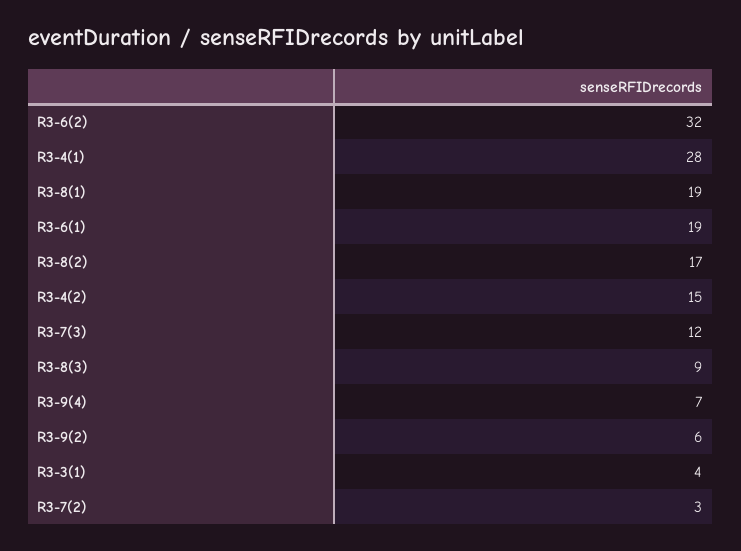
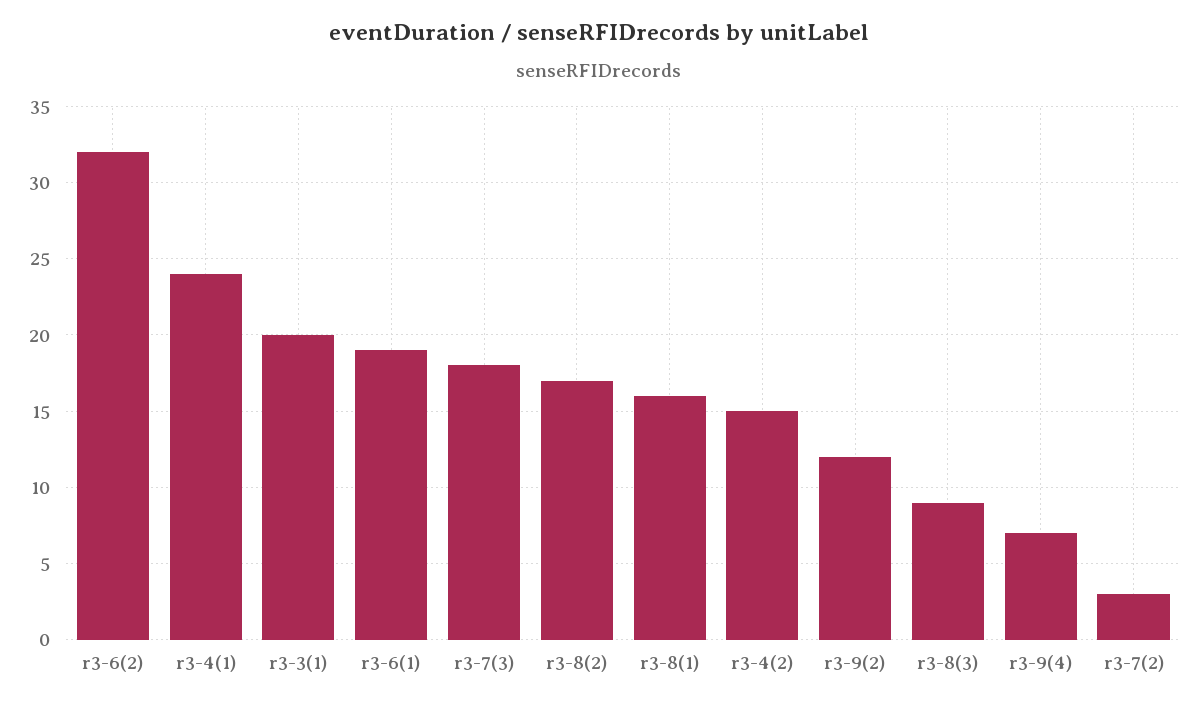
R3-4(1): 28 -> 24
R3-8(1): 19 -> 16
R3-7(3): 12 -> 18
R3-9(2): 6 -> 12
R3-3(1): 4 -> 20

